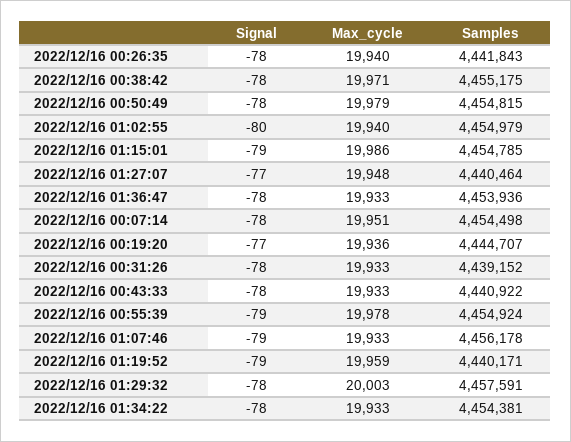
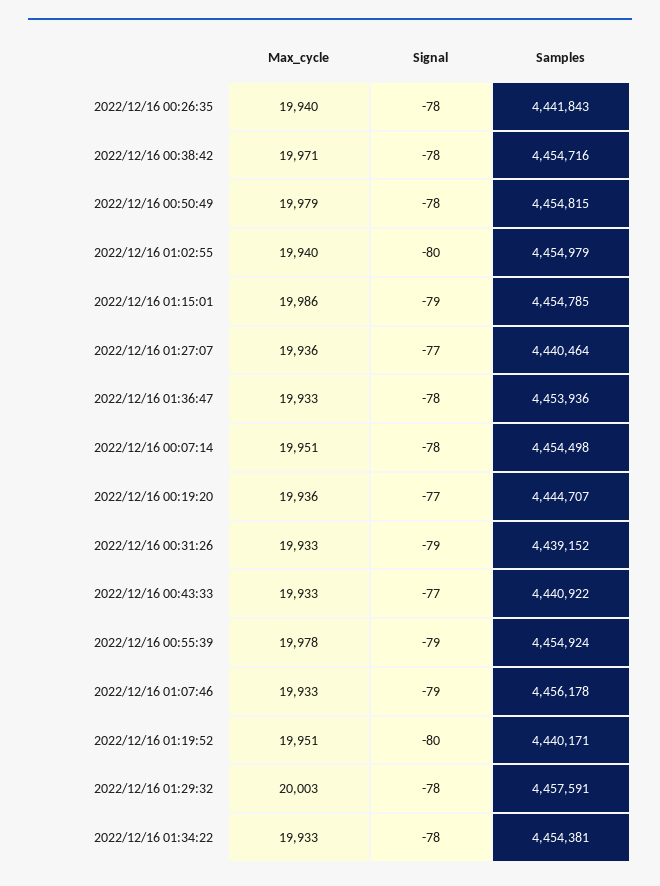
Samples, 2022/12/16 00:38:42: 4455175 -> 4454716
Max_cycle, 2022/12/16 01:27:07: 19948 -> 19936
Signal, 2022/12/16 00:31:26: -78 -> -79
Signal, 2022/12/16 00:43:33: -78 -> -77
Signal, 2022/12/16 01:19:52: -79 -> -80
Max_cycle, 2022/12/16 01:19:52: 19959 -> 19951

